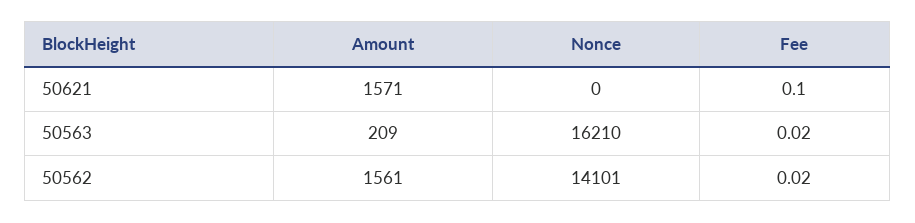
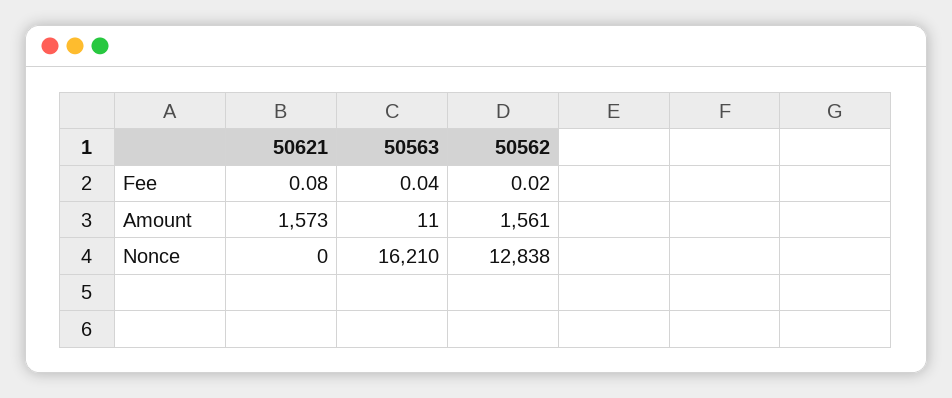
Amount, 50621: 1571 -> 1573
Fee, 50621: 0.1 -> 0.08
Amount, 50563: 209 -> 11
Fee, 50563: 0.02 -> 0.04
Nonce, 50562: 14101 -> 12838

